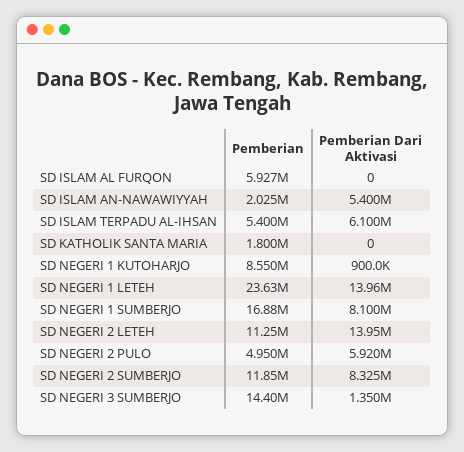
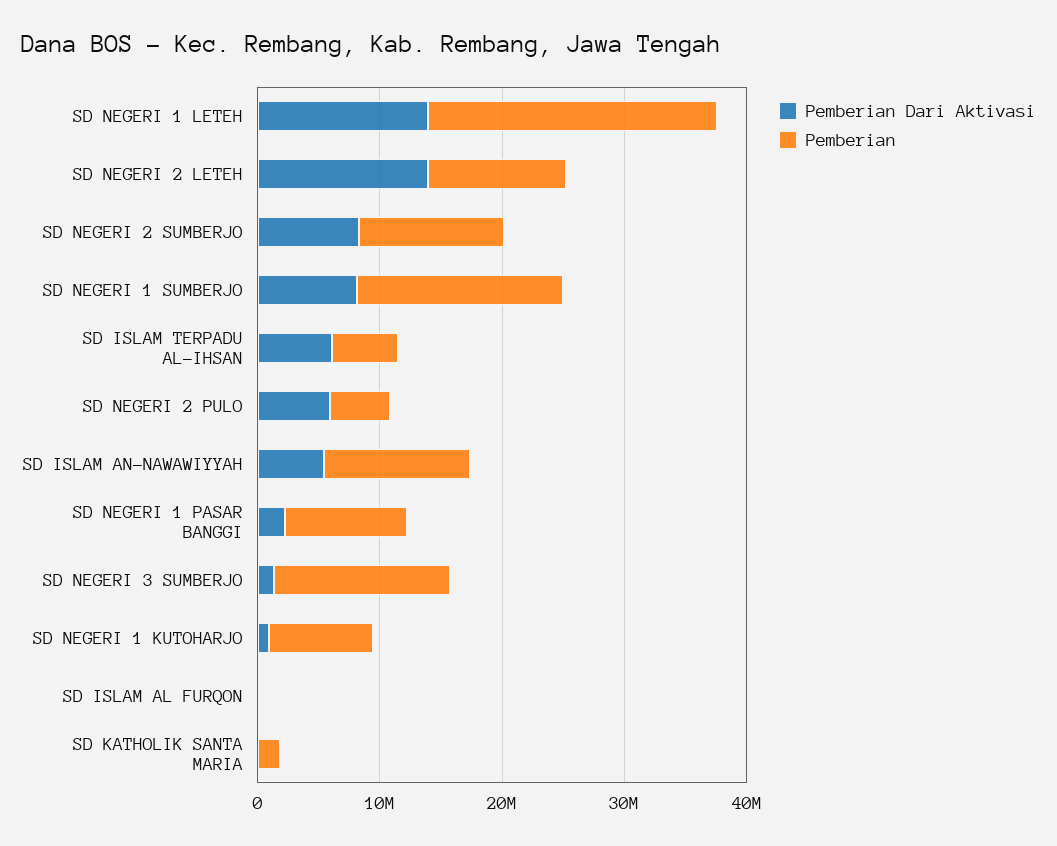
Pemberian, SD ISLAM AL FURQON: 5927000 -> 0
Pemberian, SD ISLAM AN-NAWAWIYYAH: 2025000 -> 12000000
Pemberian Dari Aktivasi, SD NEGERI 1 PASAR BANGGI: none -> 2000000
Pemberian, SD NEGERI 1 PASAR BANGGI: none -> 10000000

